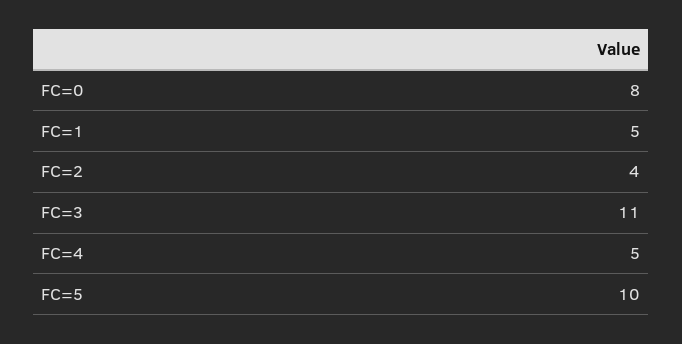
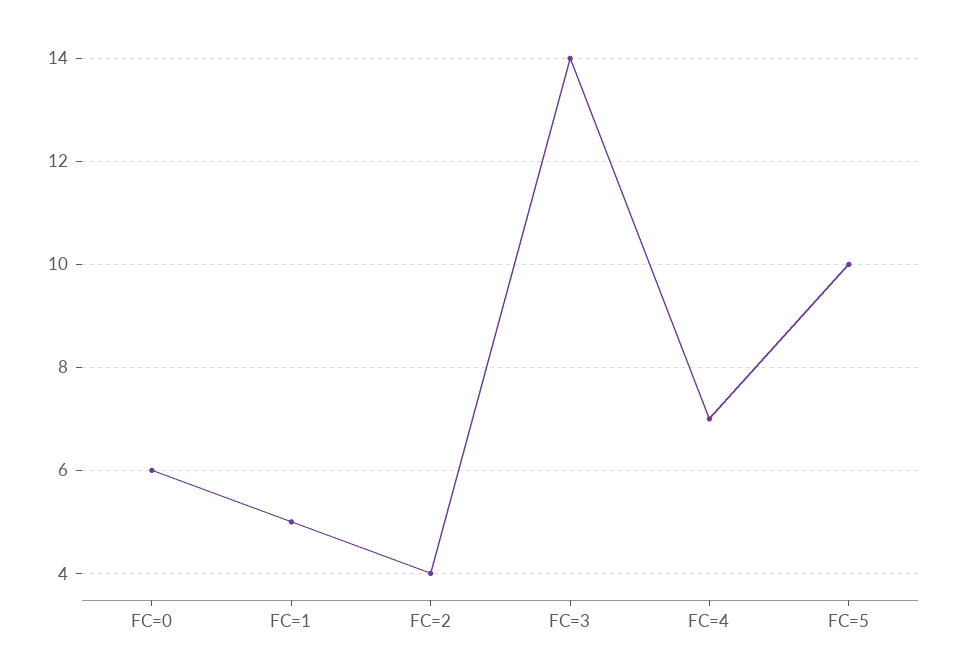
FC=0: 8 -> 6
FC=3: 11 -> 14
FC=4: 5 -> 7

